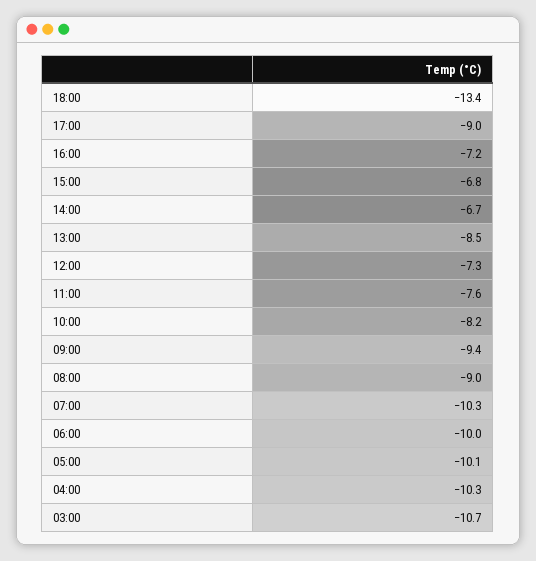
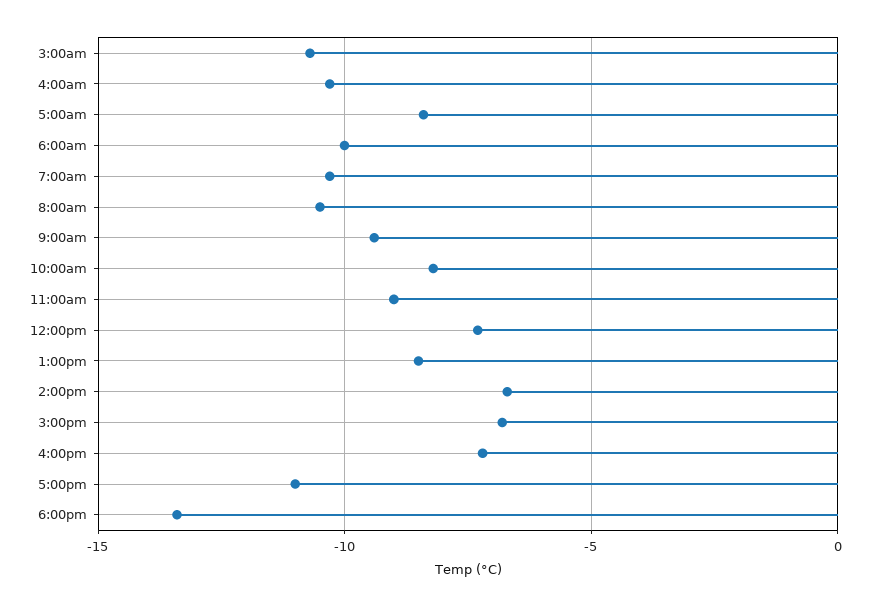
17:00: -9 -> -11
11:00: -7.6 -> -9
08:00: -9 -> -10.5
05:00: -10.1 -> -8.5

